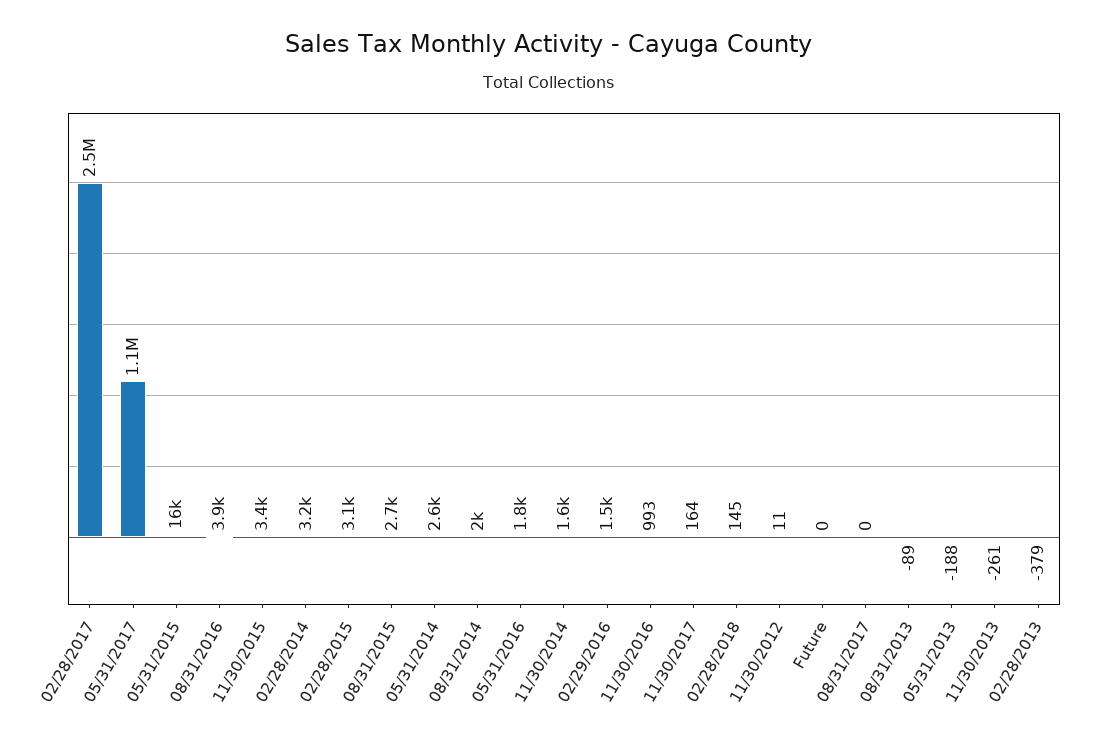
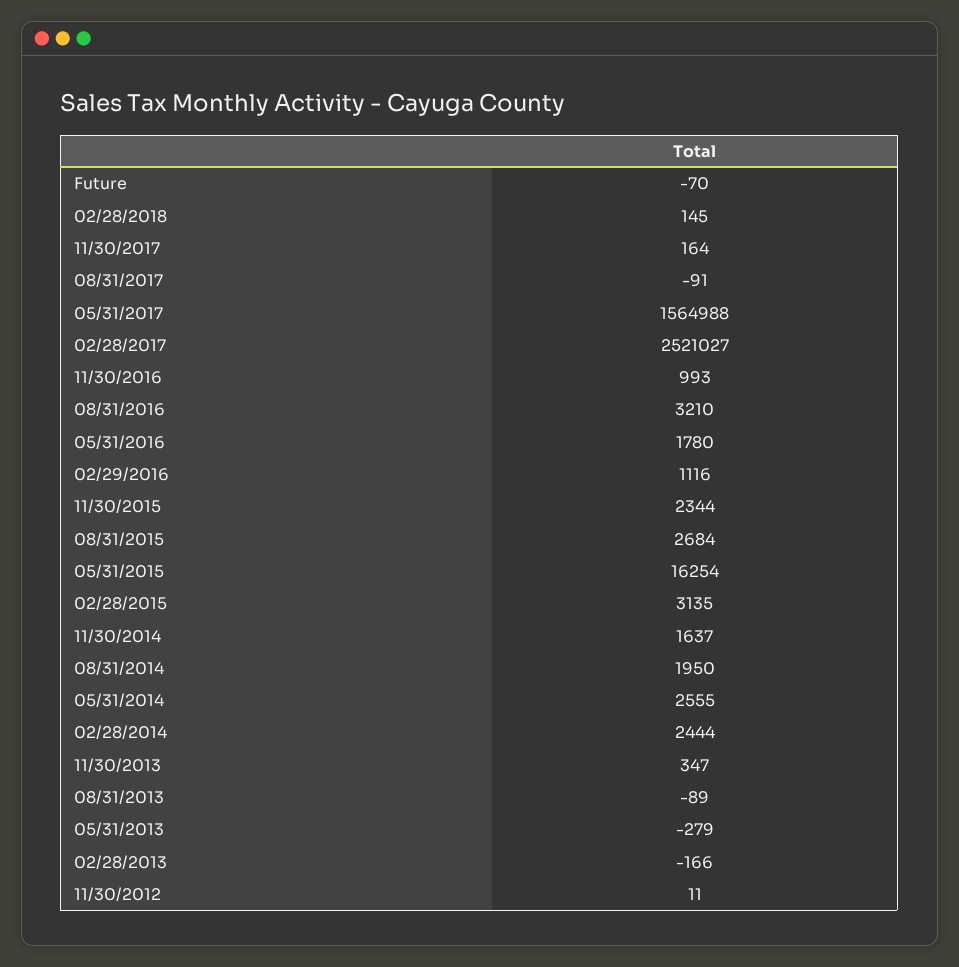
05/31/2017: 1100000 -> 1564988
08/31/2016: 3900 -> 3210
11/30/2015: 3400 -> 2344
02/28/2014: 3200 -> 2444
02/29/2016: 1500 -> 1116
Future: 0 -> -70
08/31/2017: 0 -> -91
05/31/2013: -188 -> -279
11/30/2013: -261 -> 347
02/28/2013: -379 -> -166

